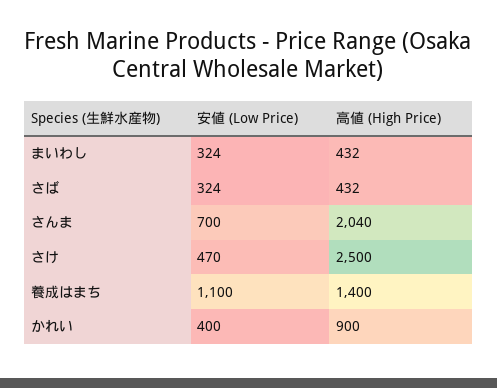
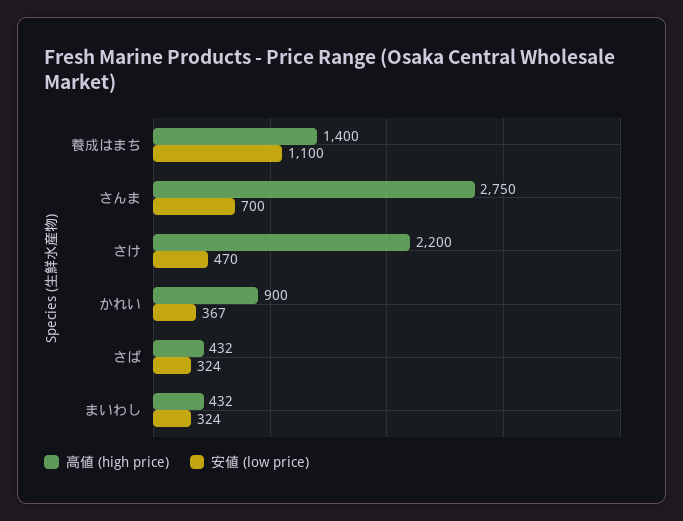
高値 (High Price), さんま: 2040 -> 2750
高値 (High Price), さけ: 2500 -> 2200
安値 (Low Price), かれい: 400 -> 367

